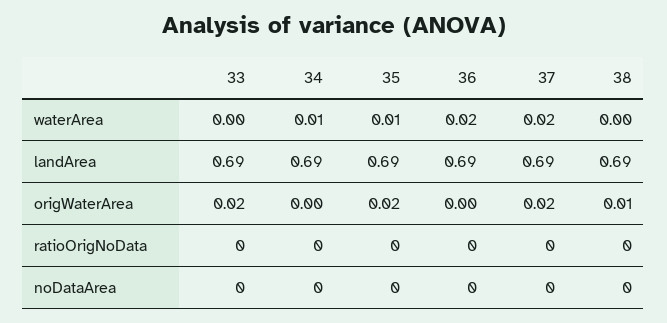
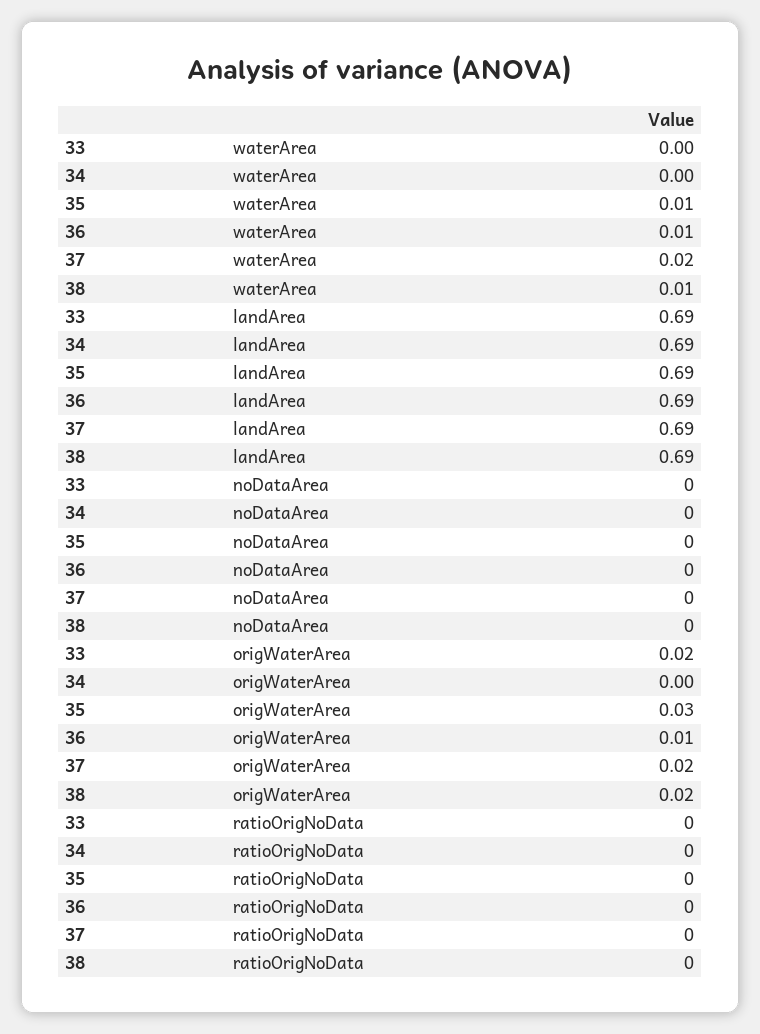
34, waterArea: 0.01 -> 0
36, waterArea: 0.02 -> 0.01
38, waterArea: 0 -> 0.01
35, origWaterArea: 0.02 -> 0.03
36, origWaterArea: 0 -> 0.01
38, origWaterArea: 0.01 -> 0.02

